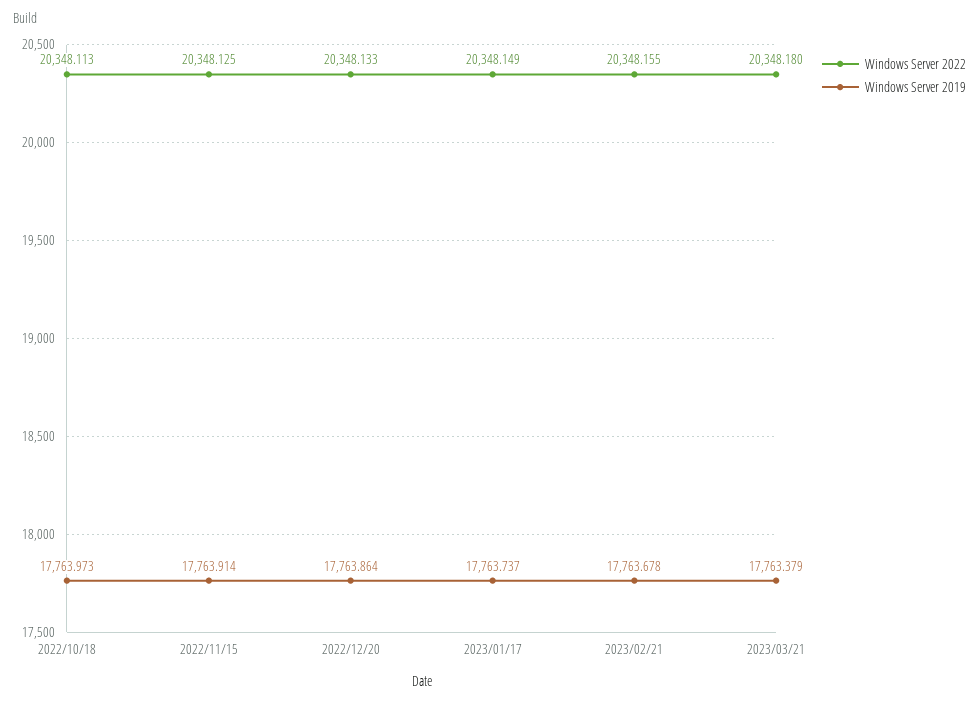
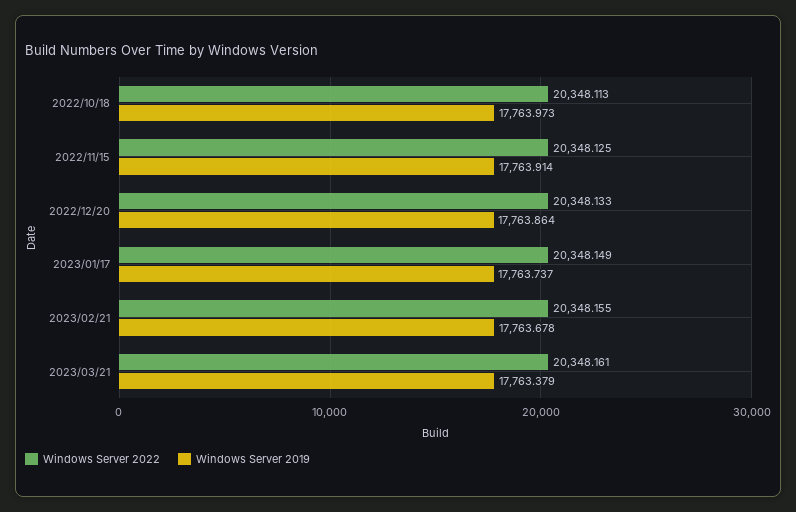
Windows Server 2022, 2023/03/21: 20348.18 -> 20348.161

